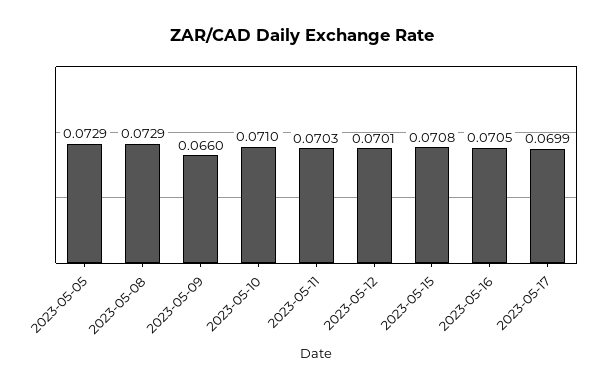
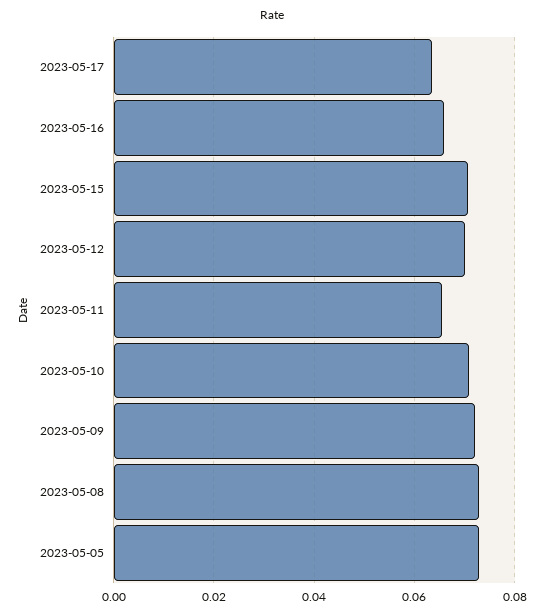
2023-05-09: 0.066 -> 0.072
2023-05-11: 0.0703 -> 0.066
2023-05-16: 0.0705 -> 0.066
2023-05-17: 0.0699 -> 0.064

